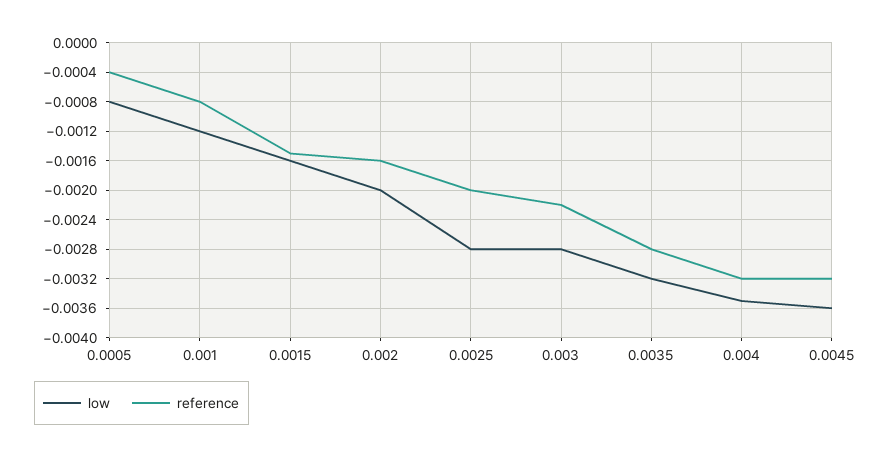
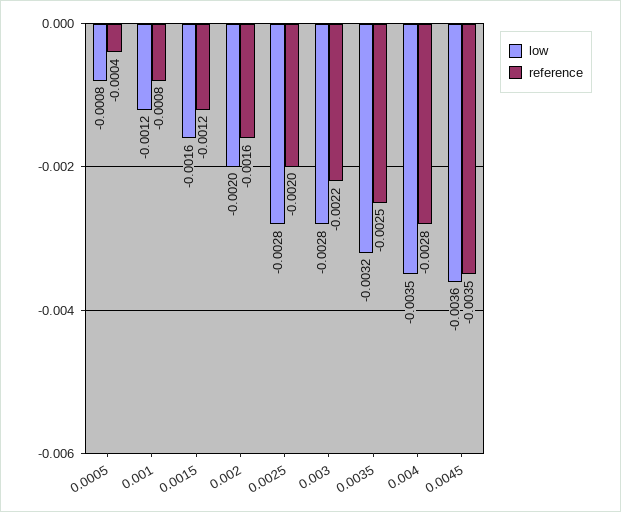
reference, 0.0015: -0.0015 -> -0.0012
reference, 0.0035: -0.0028 -> -0.0025
reference, 0.004: -0.0032 -> -0.0028
reference, 0.0045: -0.0032 -> -0.0035

